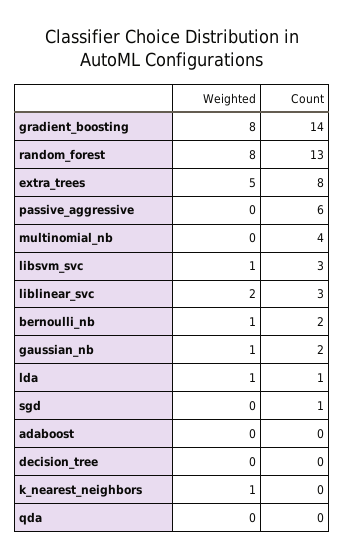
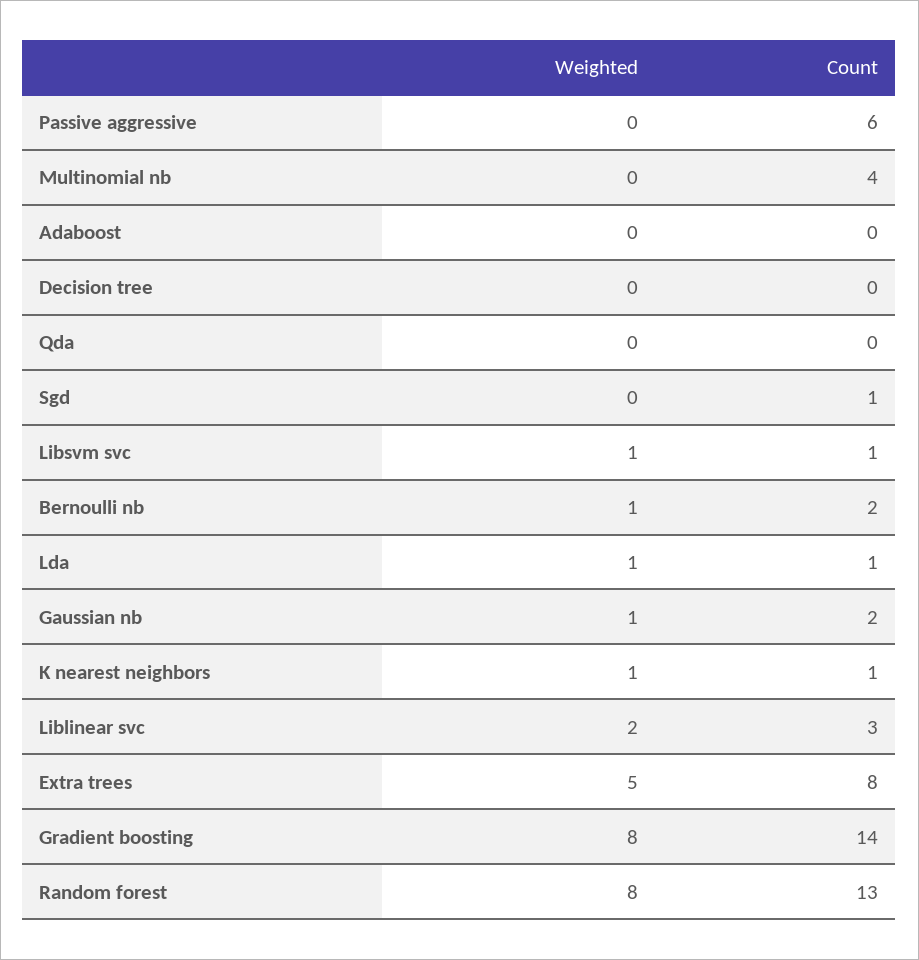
Count, libsvm_svc: 3 -> 1
Count, k_nearest_neighbors: 0 -> 1

